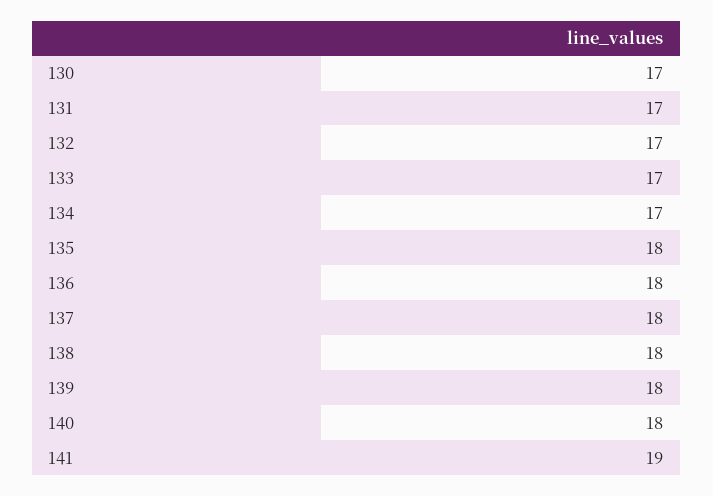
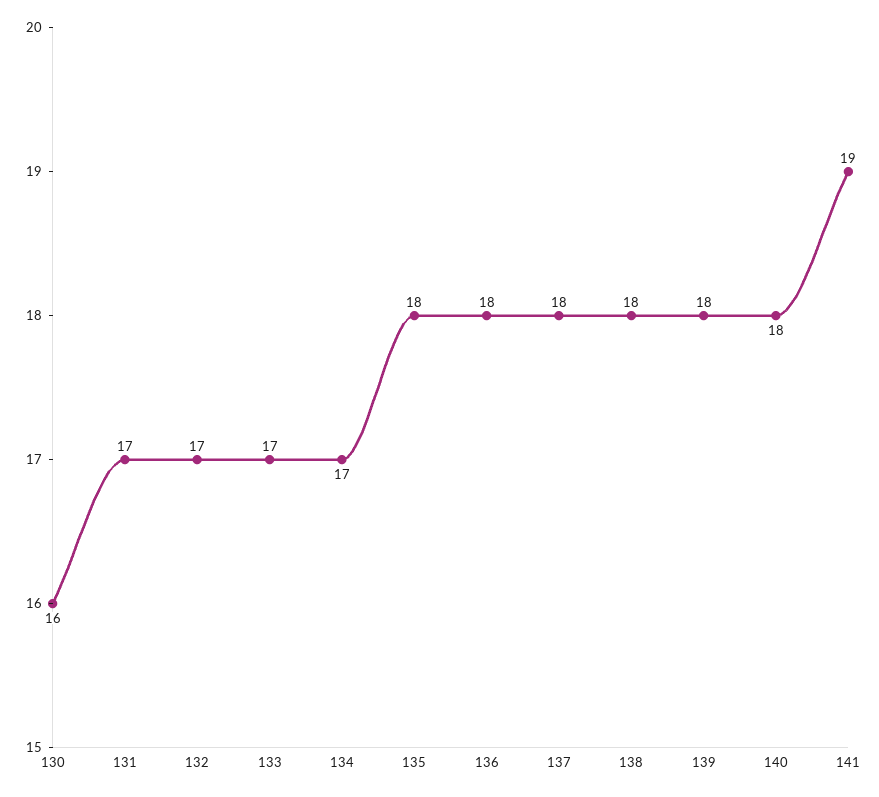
130: 17 -> 16

